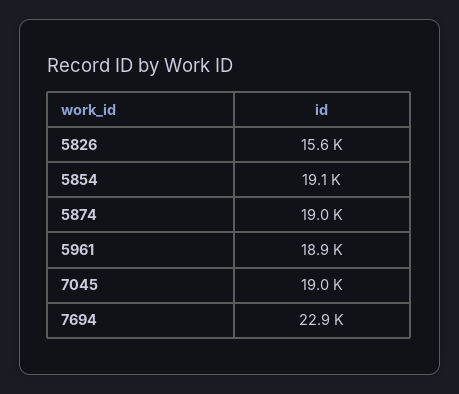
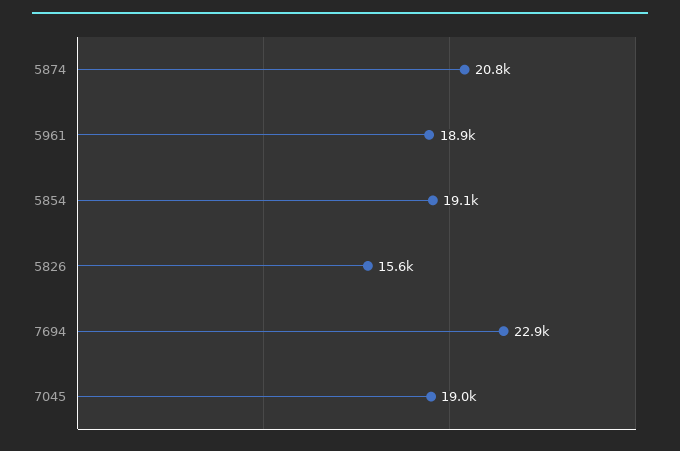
5874: 19000 -> 20800

